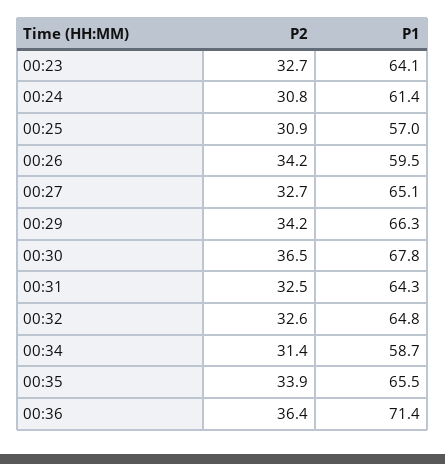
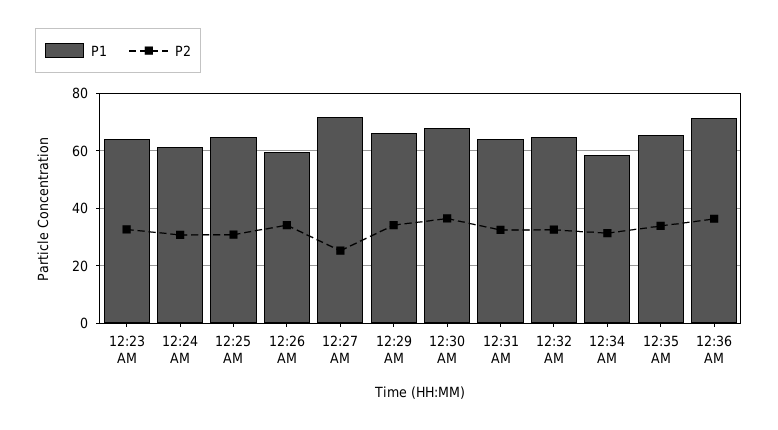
P1, 00:25: 57 -> 65
P2, 00:27: 32.7 -> 25
P1, 00:27: 65.1 -> 72.5

